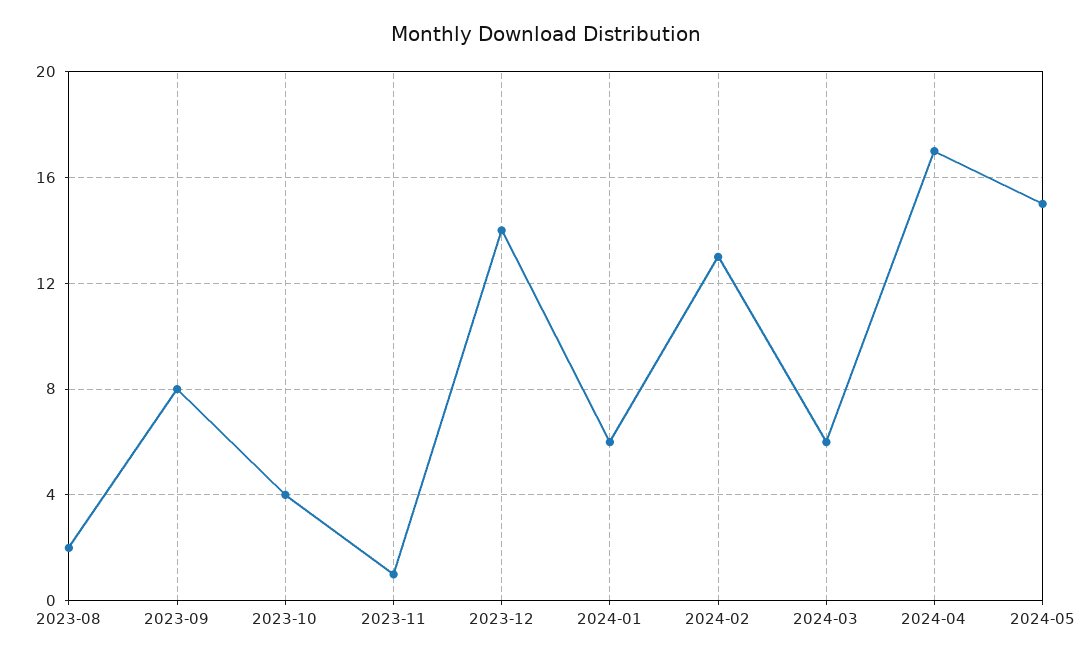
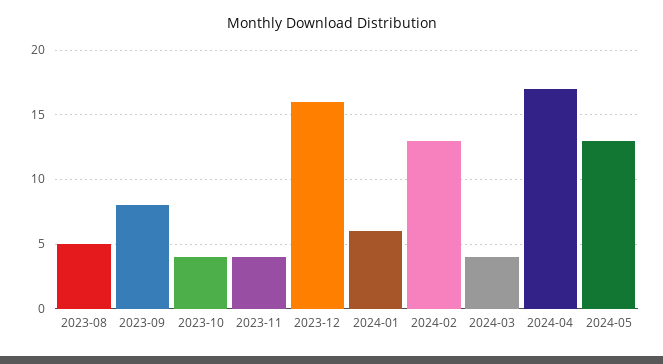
2023-08: 2 -> 5
2023-11: 1 -> 4
2023-12: 14 -> 16
2024-03: 6 -> 4
2024-05: 15 -> 13

